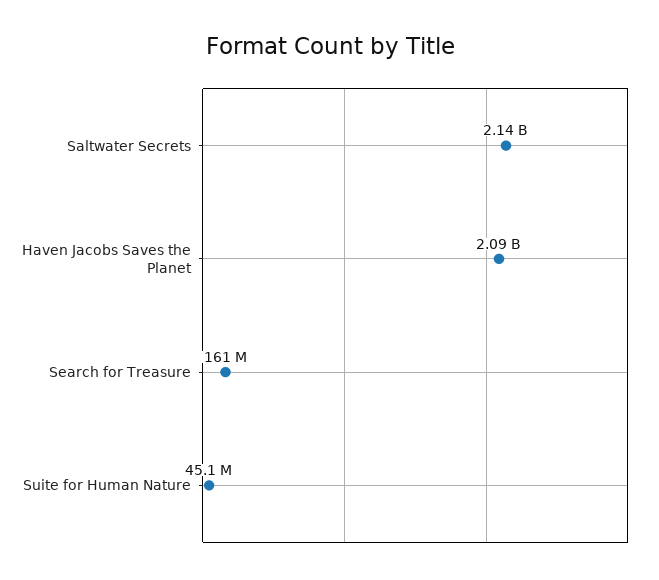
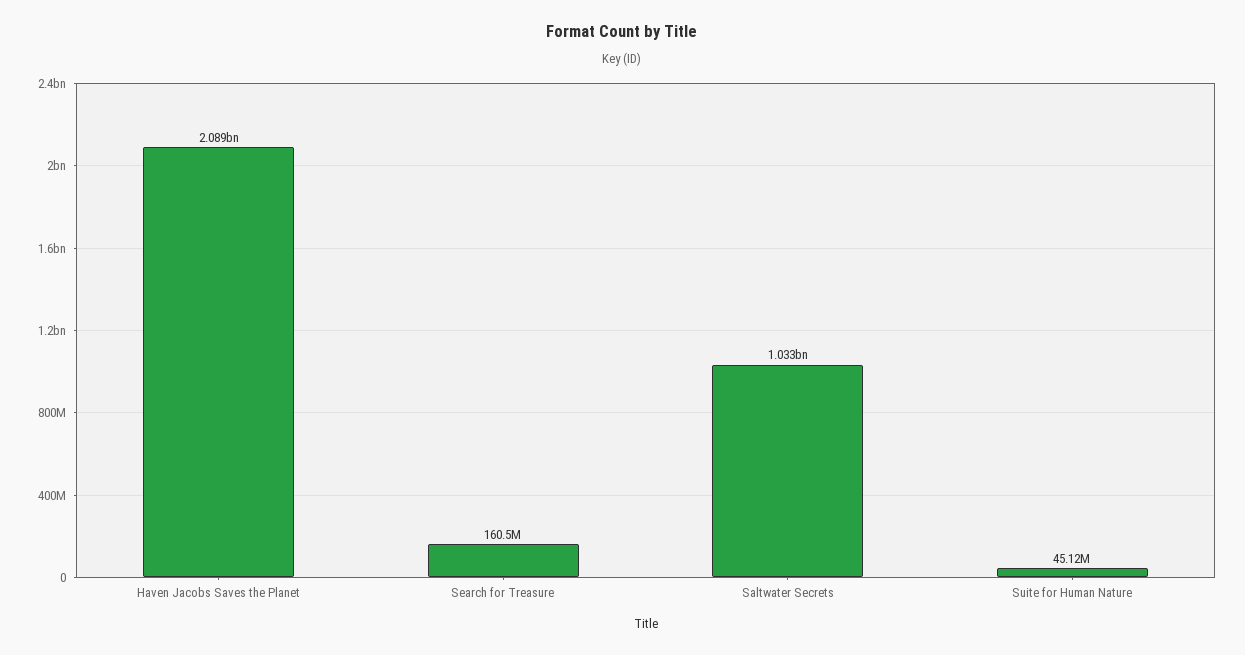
Saltwater Secrets: 2140000000 -> 1033000000

